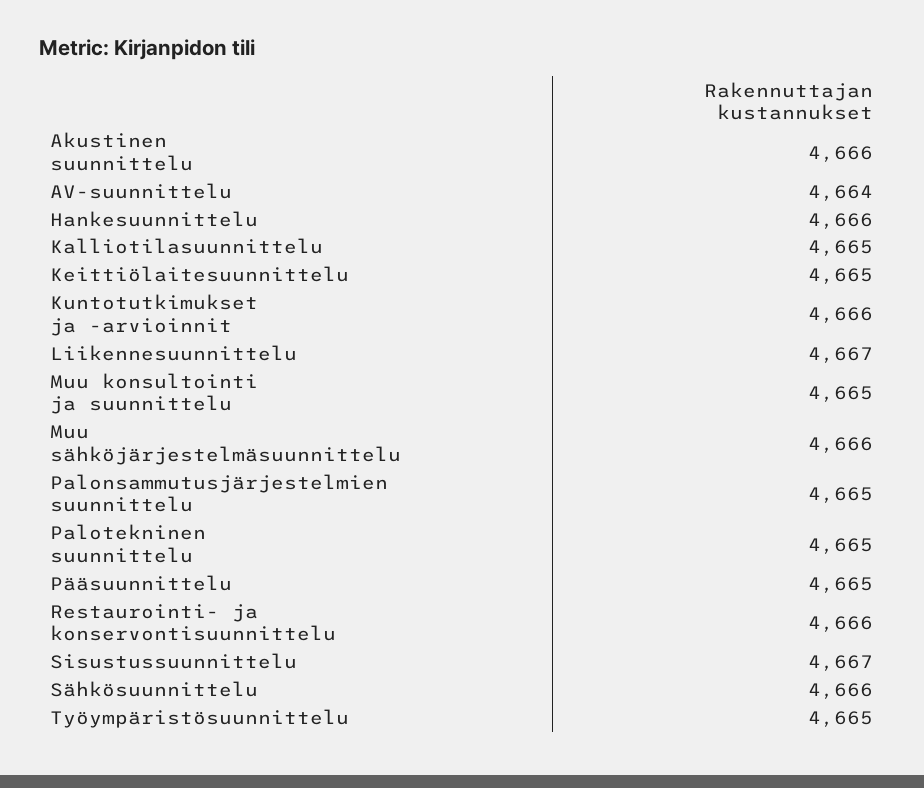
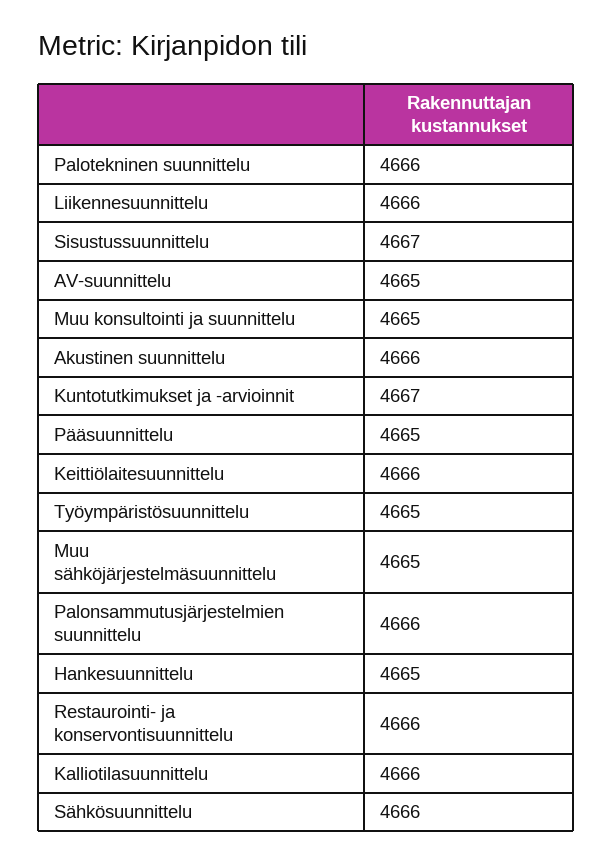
AV-suunnittelu: 4664 -> 4665
Hankesuunnittelu: 4666 -> 4665
Kalliotilasuunnittelu: 4665 -> 4666
Keittiölaitesuunnittelu: 4665 -> 4666
Kuntotutkimukset ja -arvioinnit: 4666 -> 4667
Liikennesuunnittelu: 4667 -> 4666
Muu sähköjärjestelmäsuunnittelu: 4666 -> 4665
Palonsammutusjärjestelmien suunnittelu: 4665 -> 4666
Palotekninen suunnittelu: 4665 -> 4666

